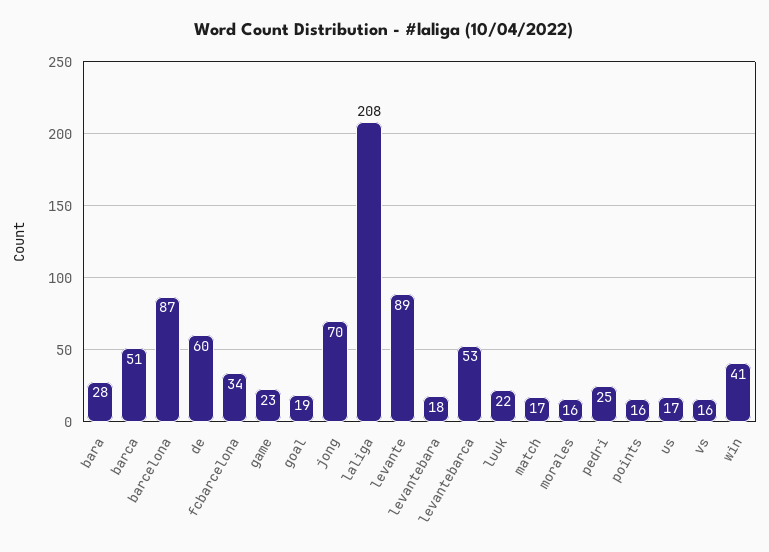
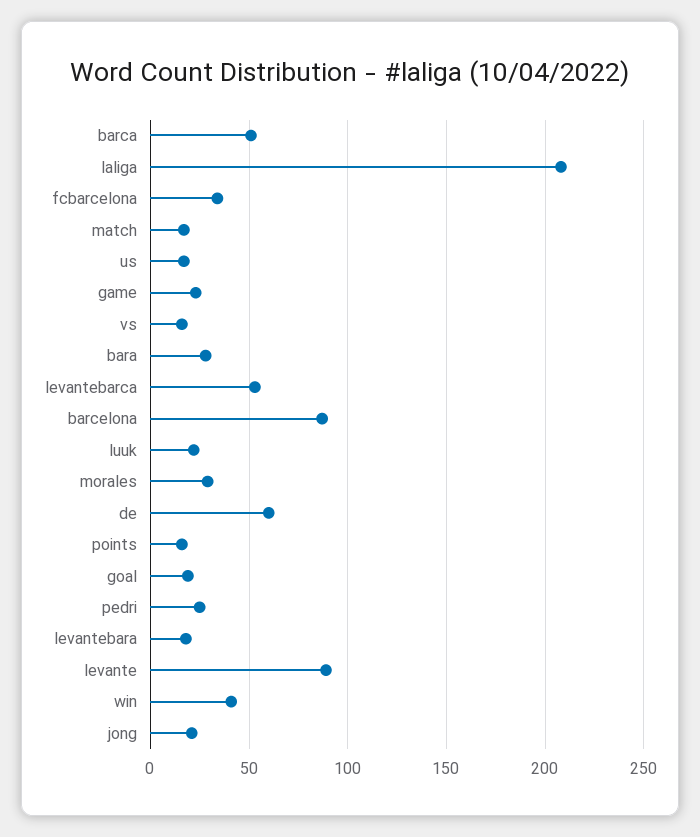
jong: 70 -> 20
morales: 16 -> 30

